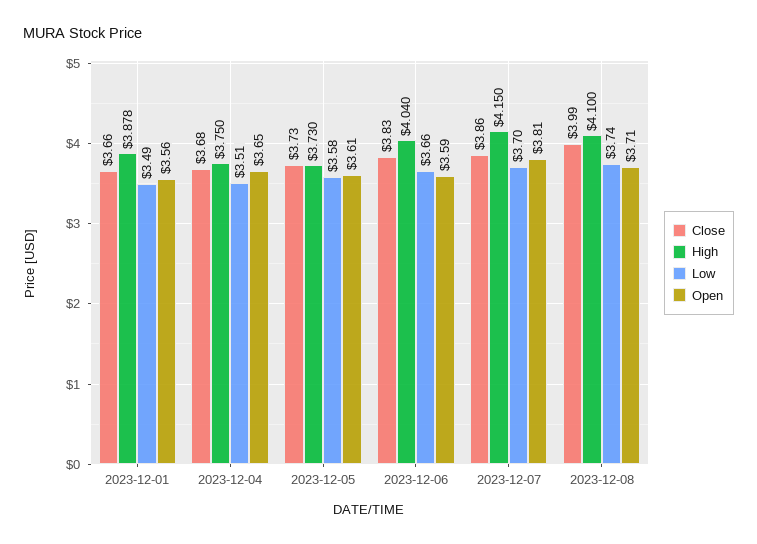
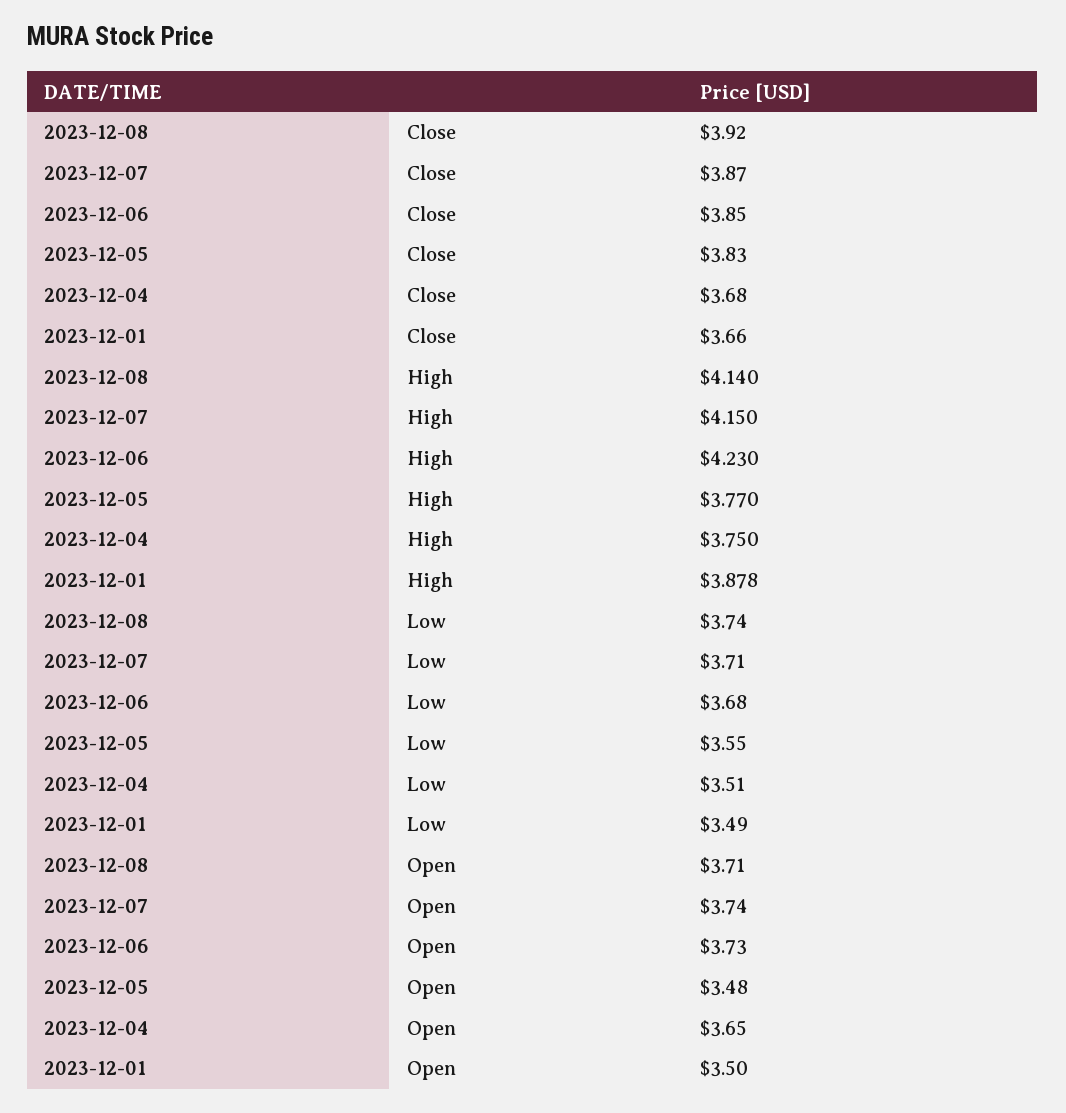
Open, 2023-12-01: 3.56 -> 3.5
Close, 2023-12-05: 3.73 -> 3.83
High, 2023-12-05: 3.73 -> 3.77
Low, 2023-12-05: 3.58 -> 3.55
Open, 2023-12-05: 3.61 -> 3.48
Close, 2023-12-06: 3.83 -> 3.85
High, 2023-12-06: 4.04 -> 4.23
Low, 2023-12-06: 3.66 -> 3.68
Open, 2023-12-06: 3.59 -> 3.73
Close, 2023-12-07: 3.86 -> 3.87
Low, 2023-12-07: 3.7 -> 3.71
Open, 2023-12-07: 3.81 -> 3.74
Close, 2023-12-08: 3.99 -> 3.92
High, 2023-12-08: 4.1 -> 4.14

